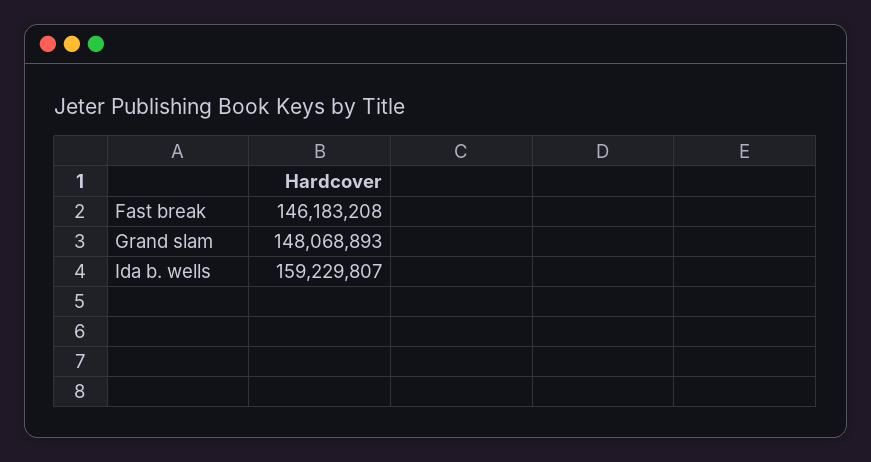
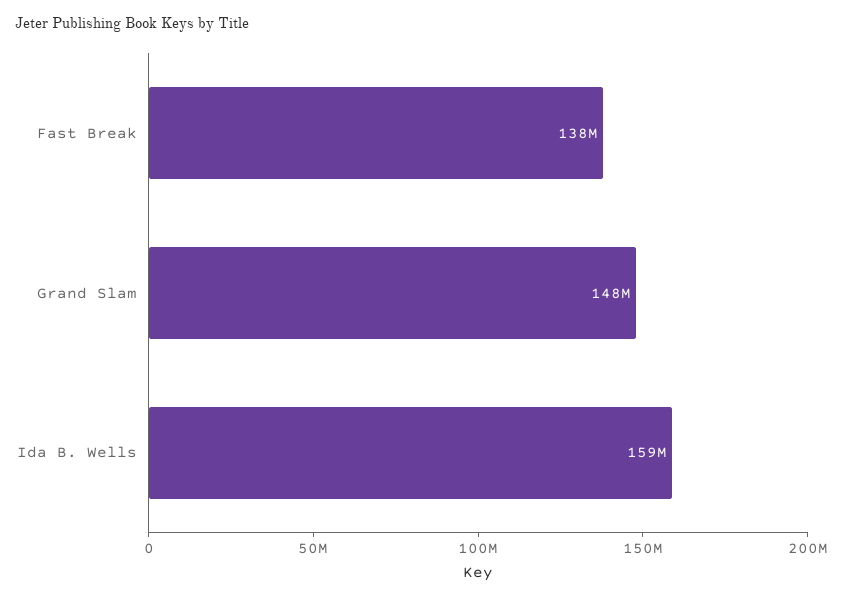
Fast break: 146183208 -> 138000000

